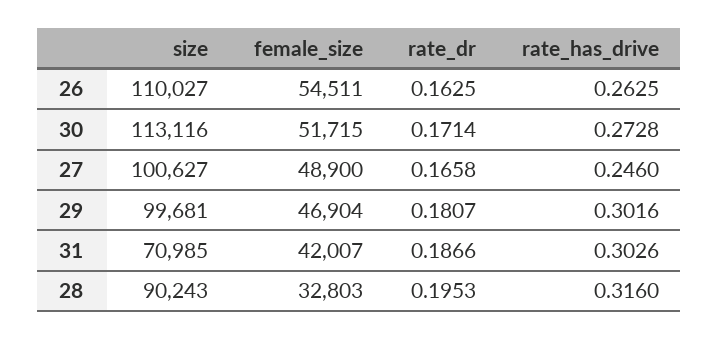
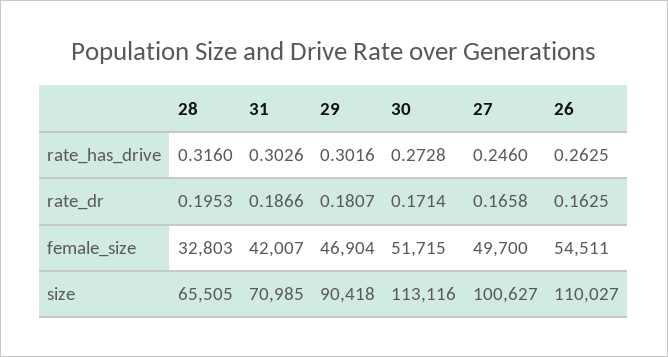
female_size, 27: 48900 -> 49700
size, 29: 99681 -> 90418
size, 28: 90243 -> 65505

